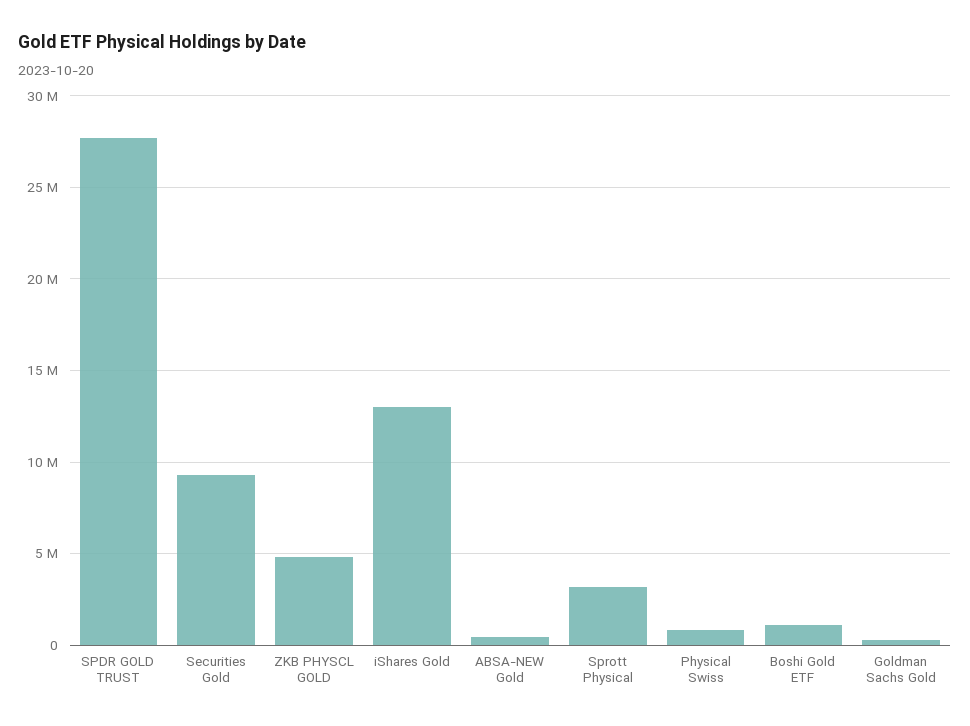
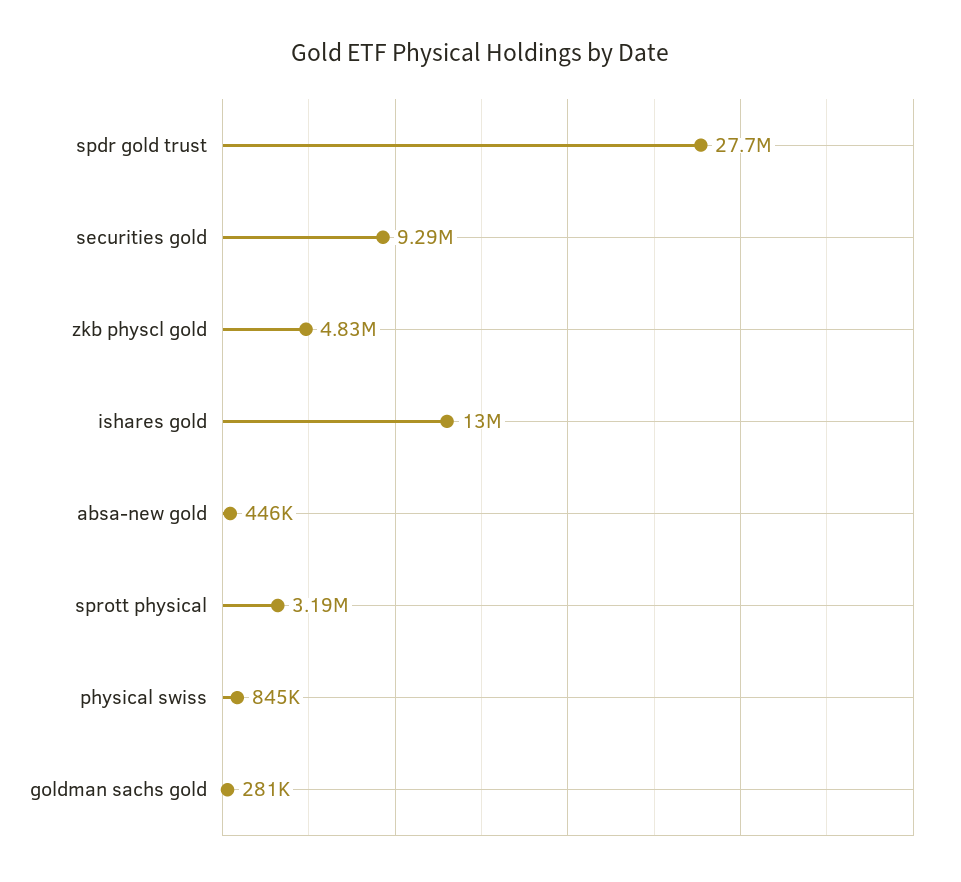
Boshi Gold ETF: 1000000 -> none

